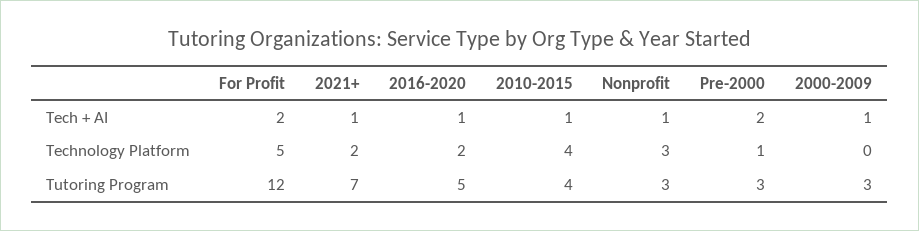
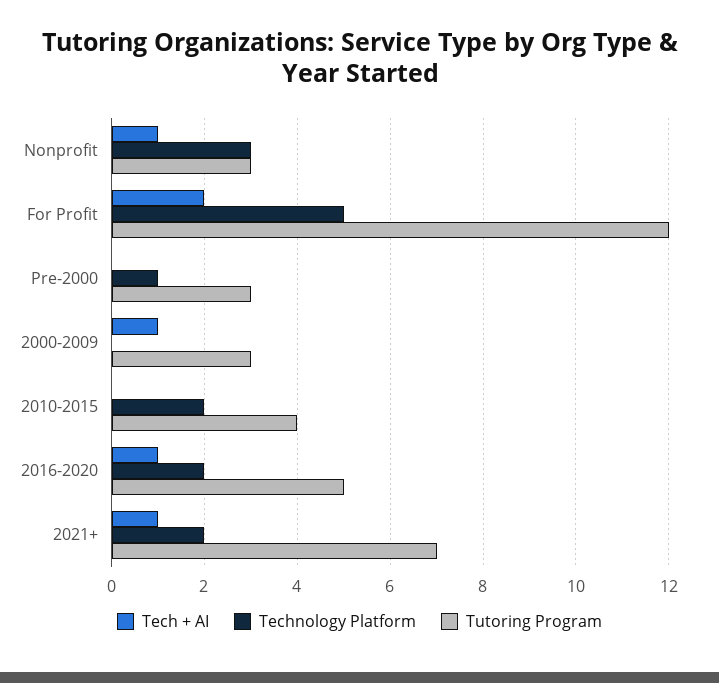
Tech + AI, 2010-2015: 1 -> 0
Tech + AI, Pre-2000: 2 -> 0
Technology Platform, 2010-2015: 4 -> 2

